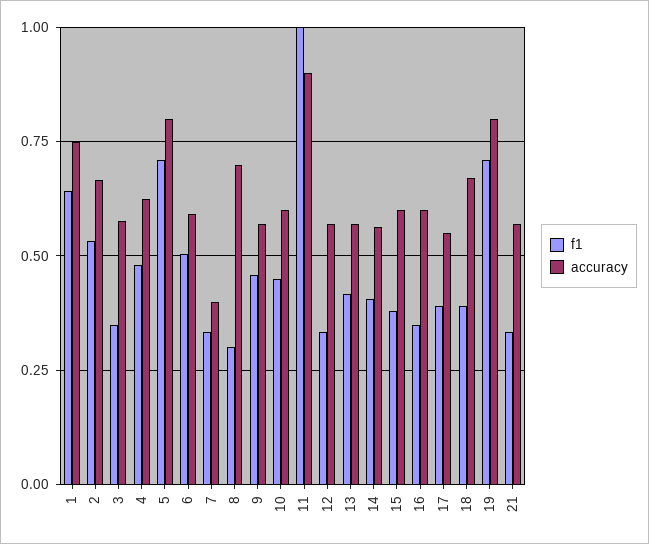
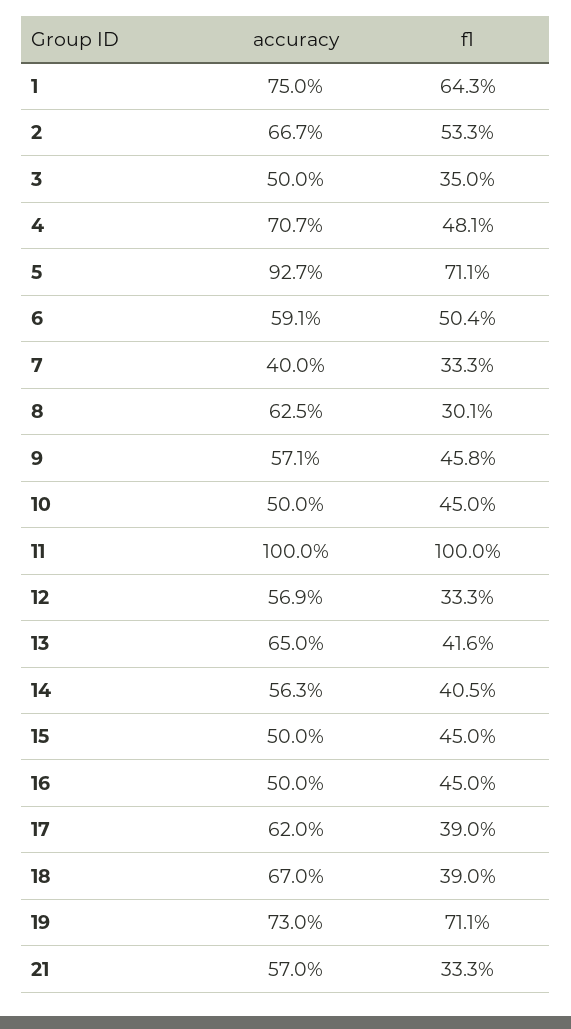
accuracy, 3: 0.575 -> 0.5
accuracy, 4: 0.625 -> 0.707
accuracy, 5: 0.8 -> 0.927
accuracy, 8: 0.7 -> 0.625
accuracy, 10: 0.6 -> 0.5
accuracy, 11: 0.9 -> 1
accuracy, 13: 0.575 -> 0.65
f1, 15: 0.375 -> 0.45
accuracy, 15: 0.6 -> 0.5
f1, 16: 0.35 -> 0.45
accuracy, 16: 0.6 -> 0.5
accuracy, 17: 0.55 -> 0.62
accuracy, 19: 0.8 -> 0.73

